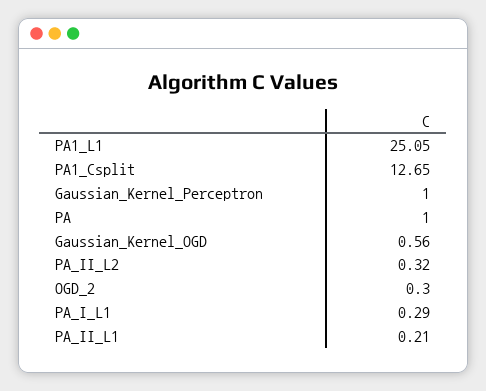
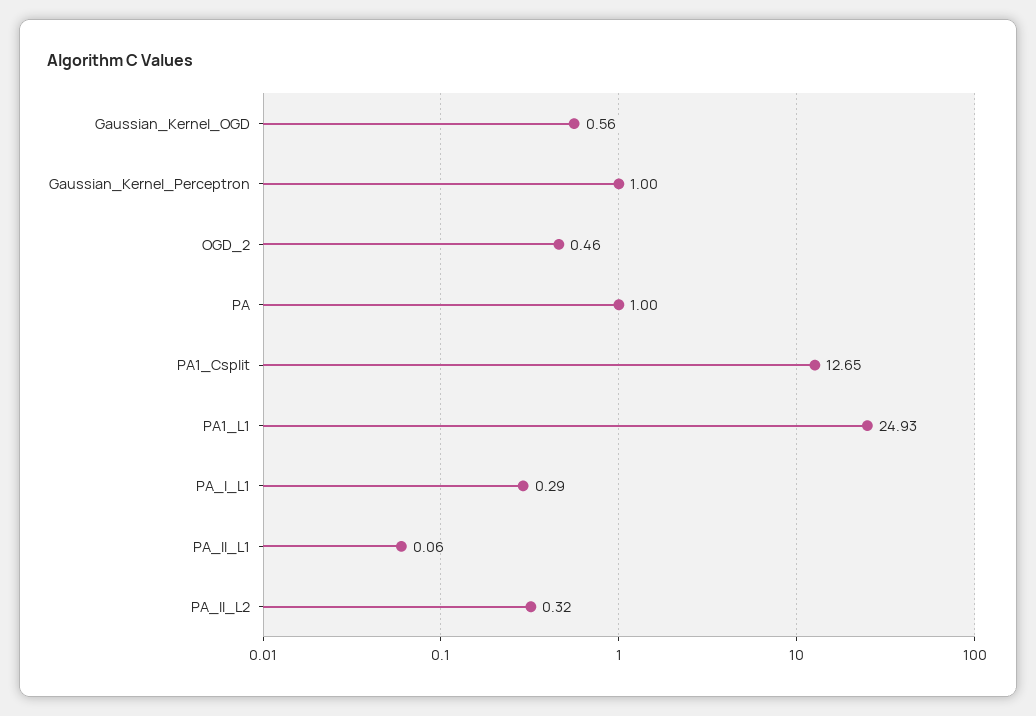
PA1_L1: 25.05 -> 24.93
OGD_2: 0.3 -> 0.46
PA_II_L1: 0.21 -> 0.06

